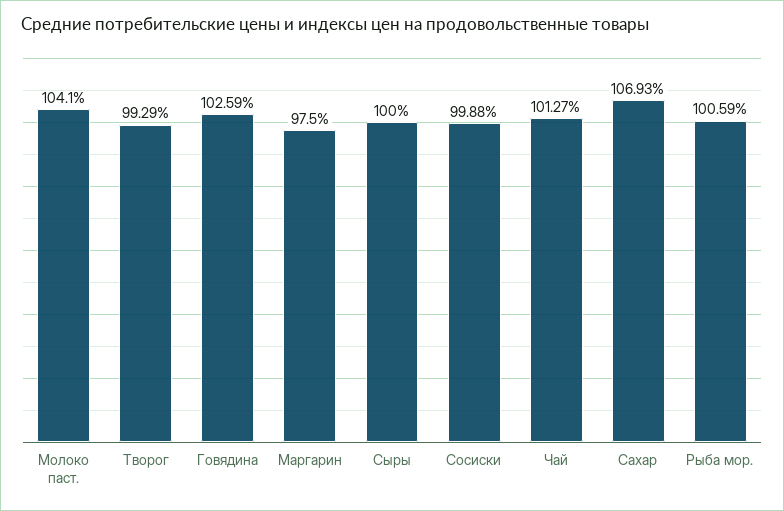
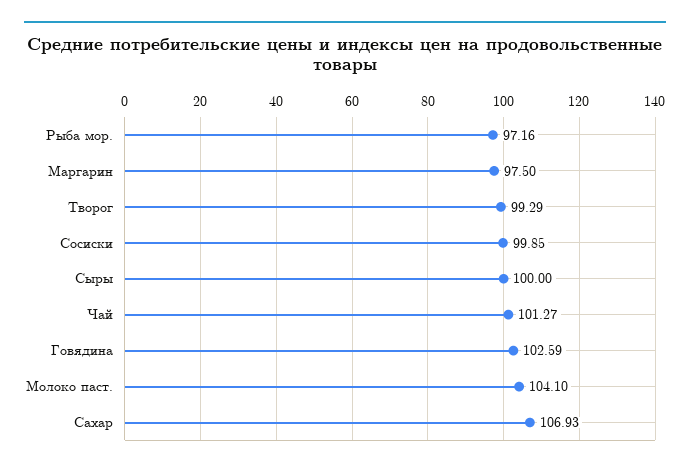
Сосиски: 99.88 -> 99.85
Рыба мор.: 100.59 -> 97.16

